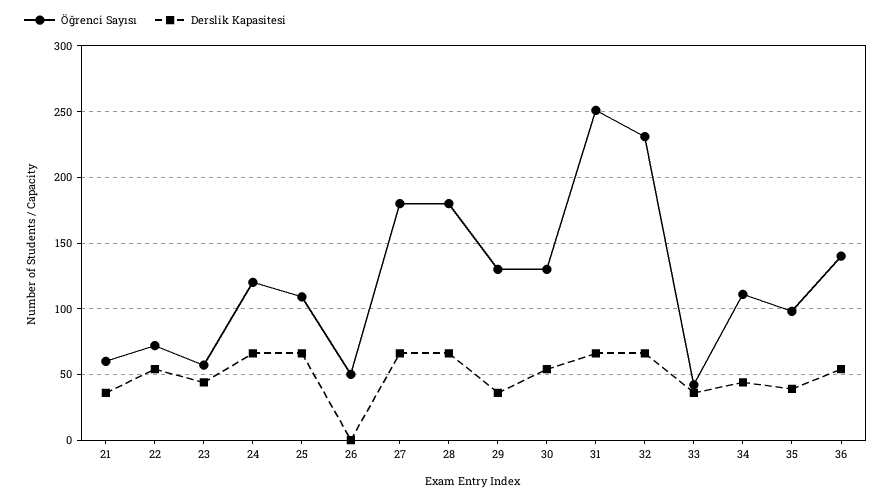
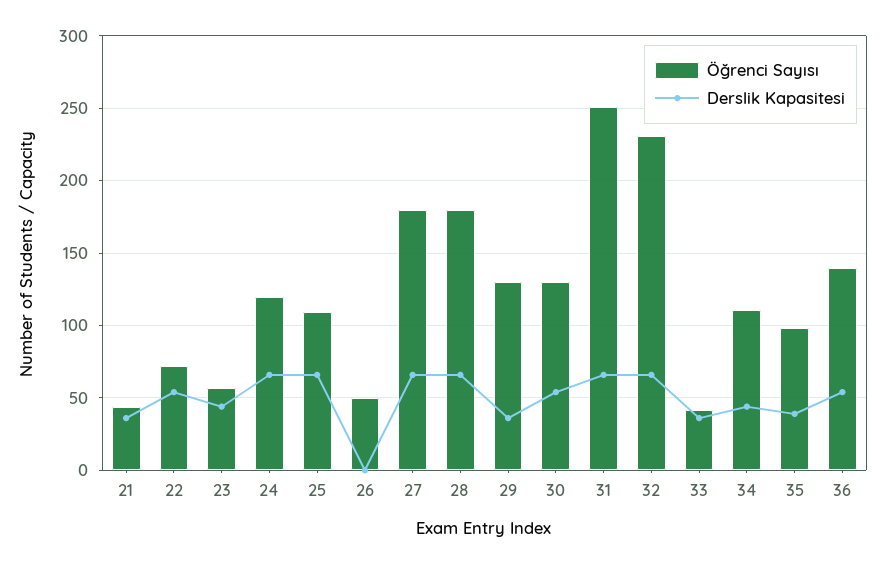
Öğrenci Sayısı, 21: 60 -> 45

